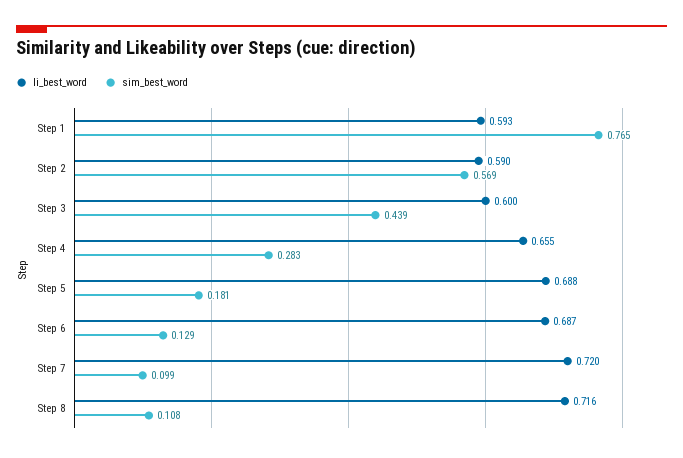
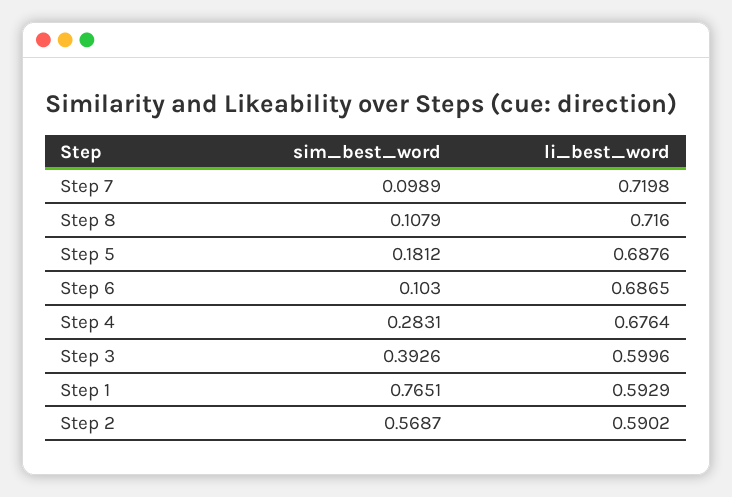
sim_best_word, Step 3: 0.439 -> 0.3926
li_best_word, Step 4: 0.655 -> 0.6764
sim_best_word, Step 6: 0.129 -> 0.103

